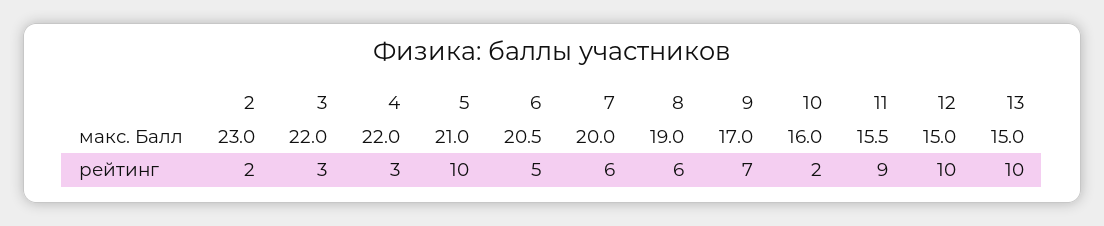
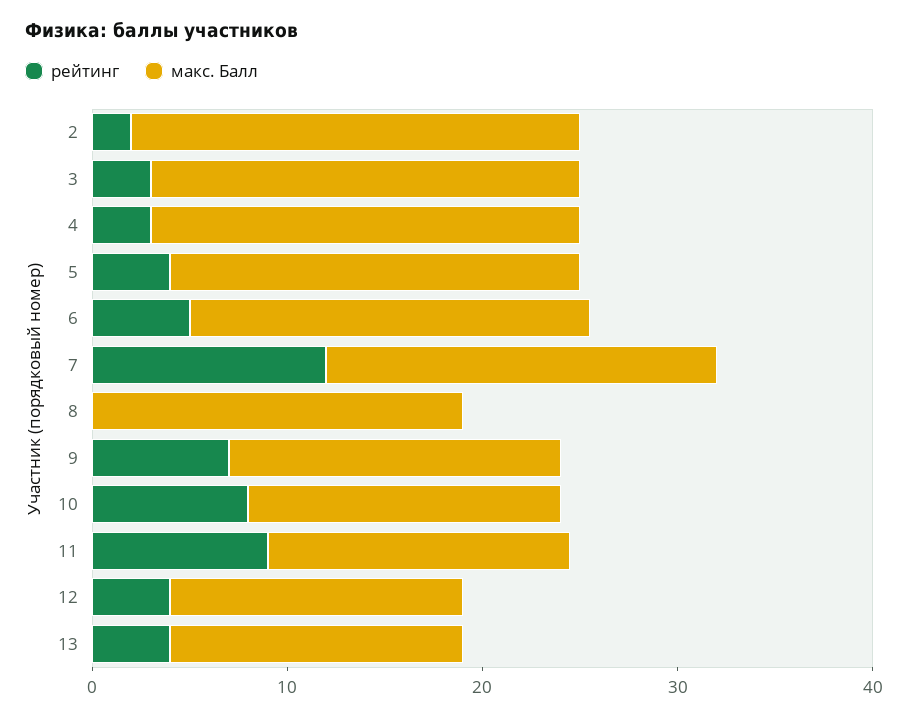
рейтинг, 5: 10 -> 4
рейтинг, 7: 6 -> 12
рейтинг, 8: 6 -> 0
рейтинг, 10: 2 -> 8
рейтинг, 12: 10 -> 4
рейтинг, 13: 10 -> 4

